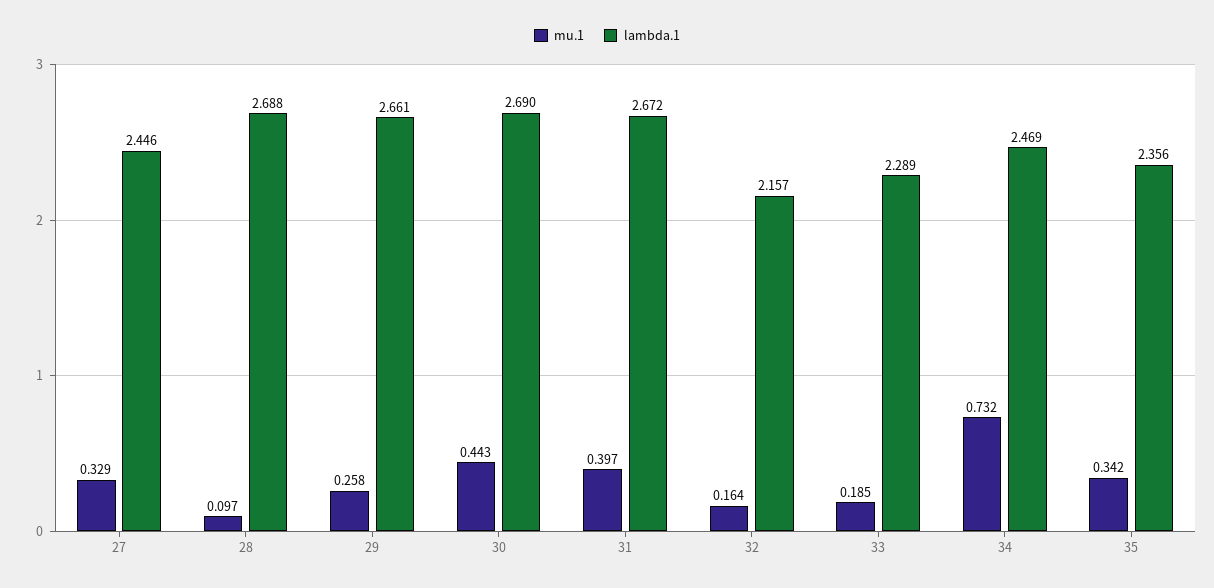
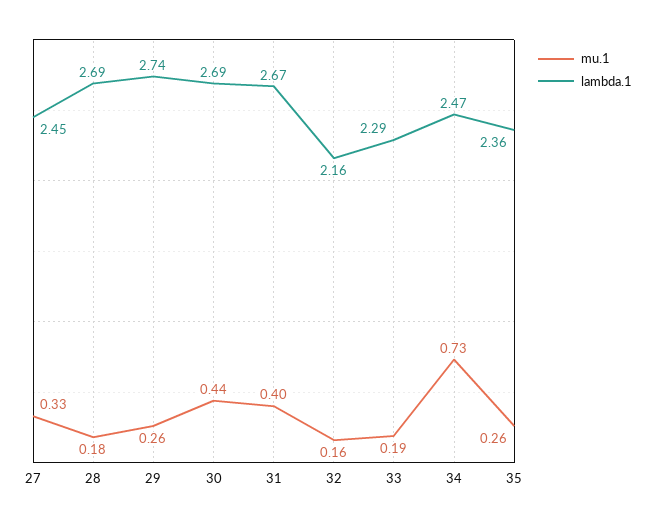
mu.1, 28: 0.097 -> 0.18
lambda.1, 29: 2.661 -> 2.74
mu.1, 35: 0.342 -> 0.26

